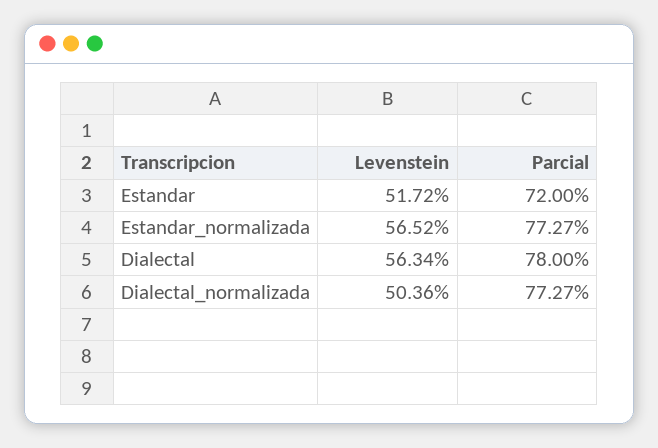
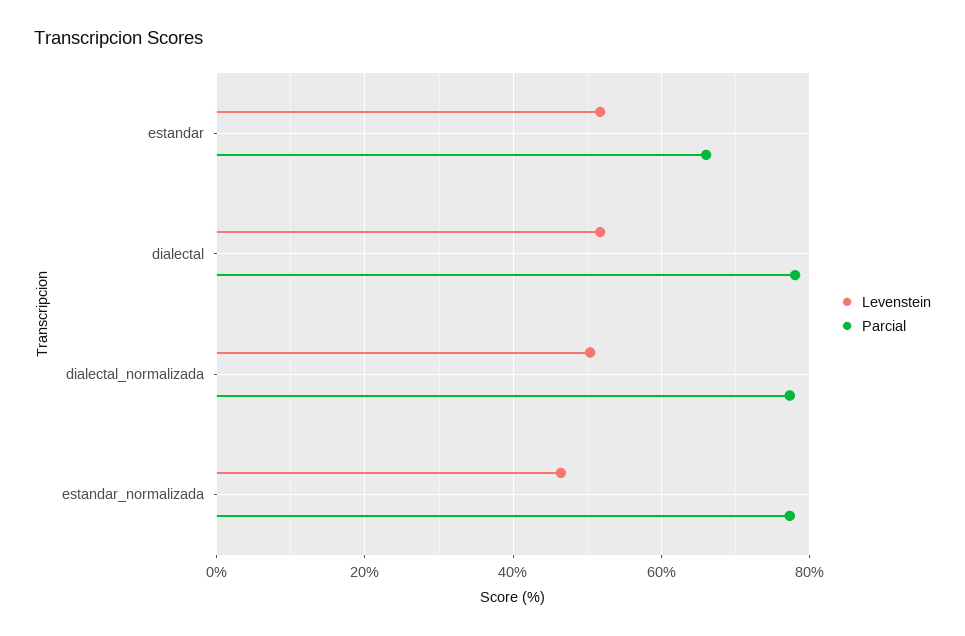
Parcial, Estandar: 72 -> 66
Levenstein, Estandar_normalizada: 56.52 -> 46
Levenstein, Dialectal: 56.34 -> 52

